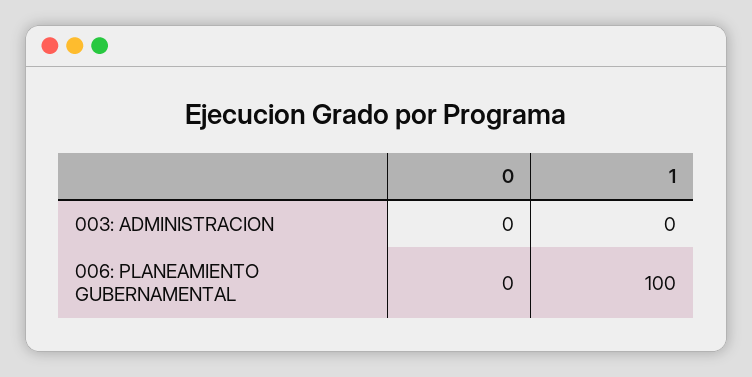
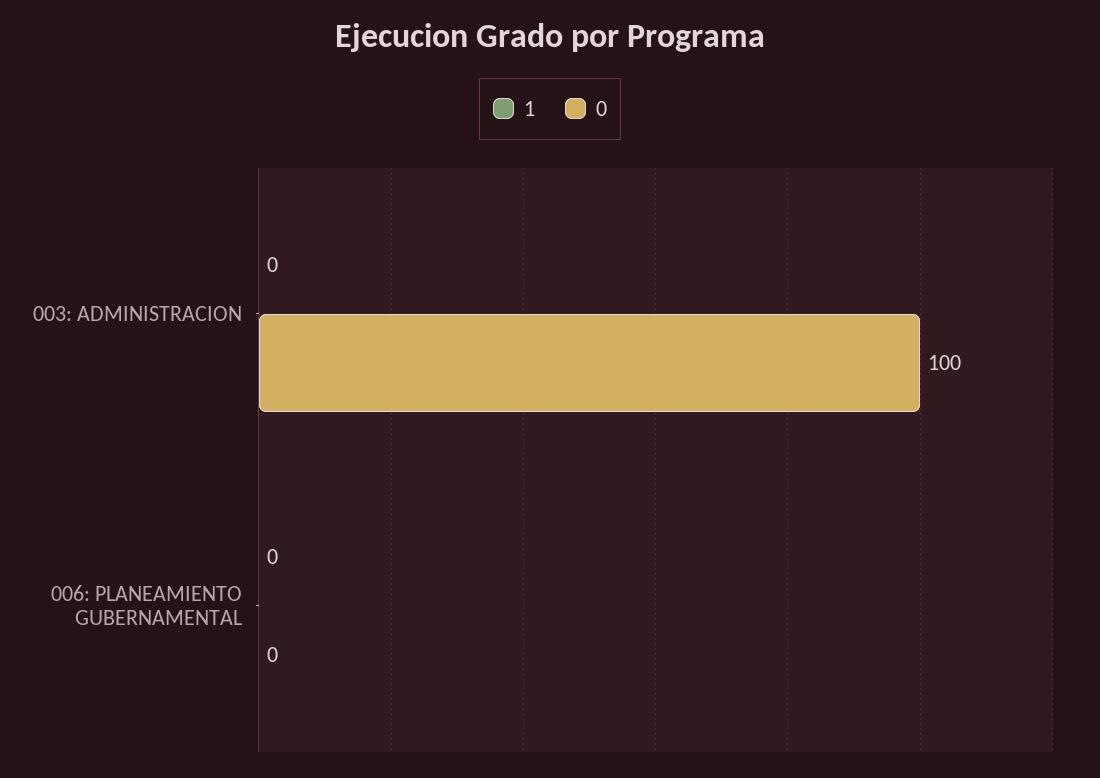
0, 003: ADMINISTRACION: 0 -> 100
1, 006: PLANEAMIENTO GUBERNAMENTAL: 100 -> 0

